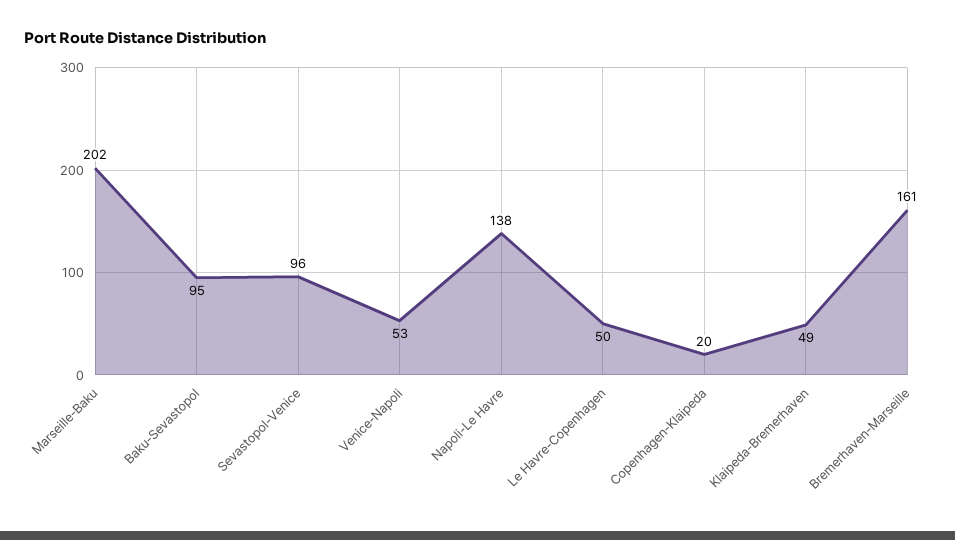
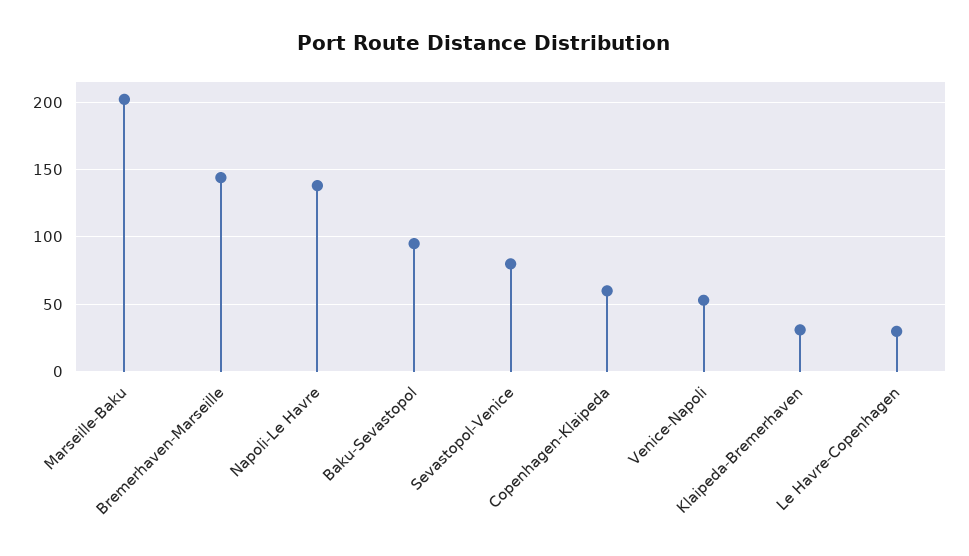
Sevastopol-Venice: 96 -> 80
Le Havre-Copenhagen: 50 -> 30
Copenhagen-Klaipeda: 20 -> 60
Klaipeda-Bremerhaven: 49 -> 30
Bremerhaven-Marseille: 161 -> 145

